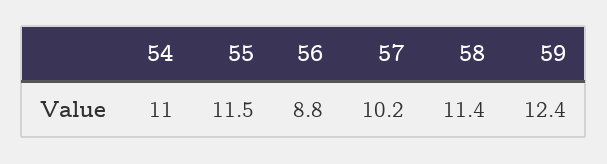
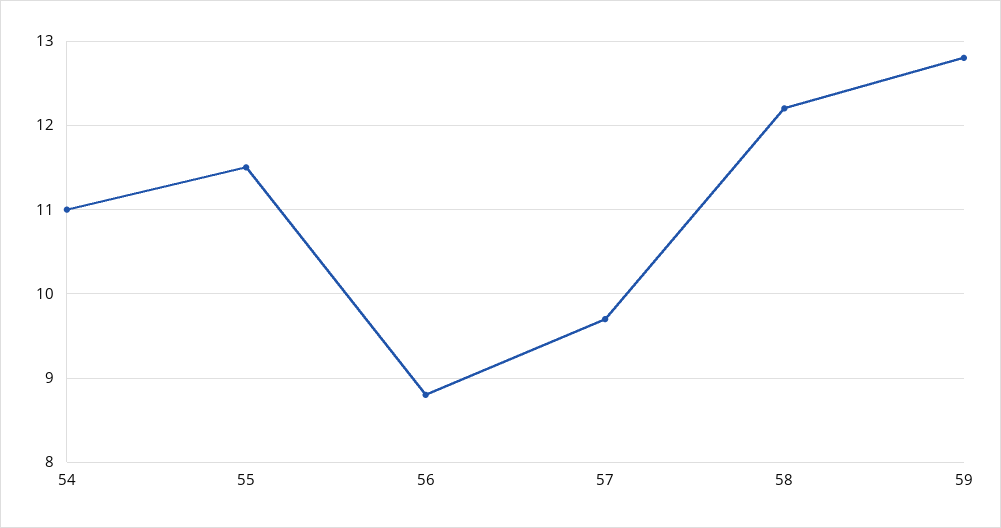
57: 10.2 -> 9.7
58: 11.4 -> 12.2
59: 12.4 -> 12.8

